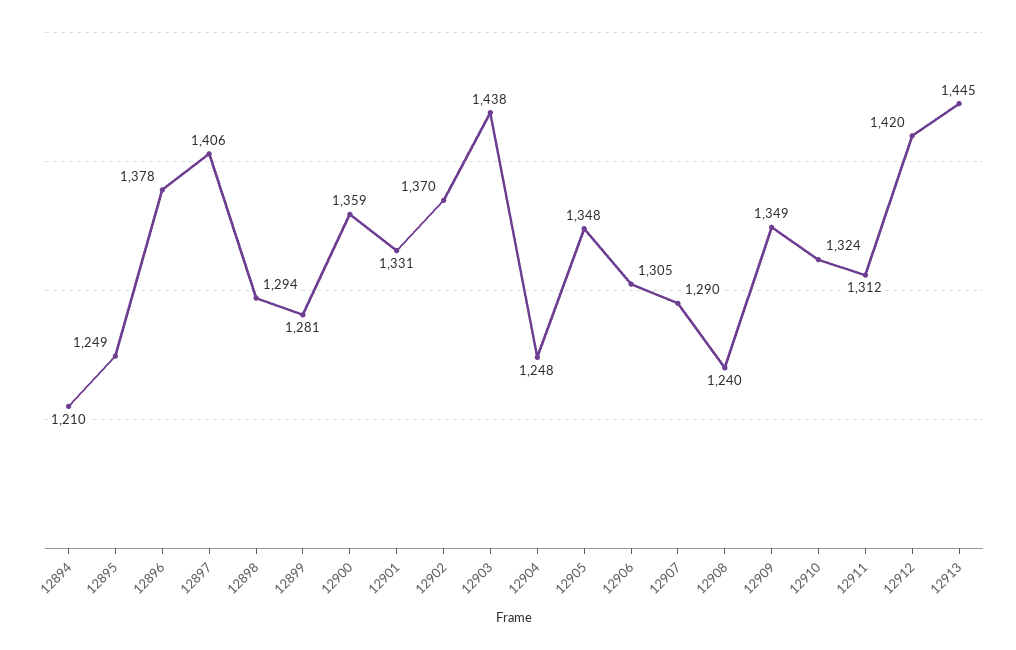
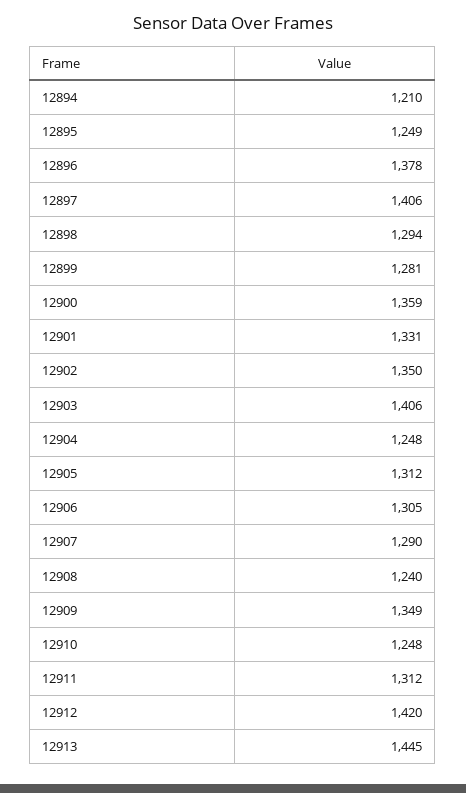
12902: 1370 -> 1350
12903: 1438 -> 1406
12905: 1348 -> 1312
12910: 1324 -> 1248

